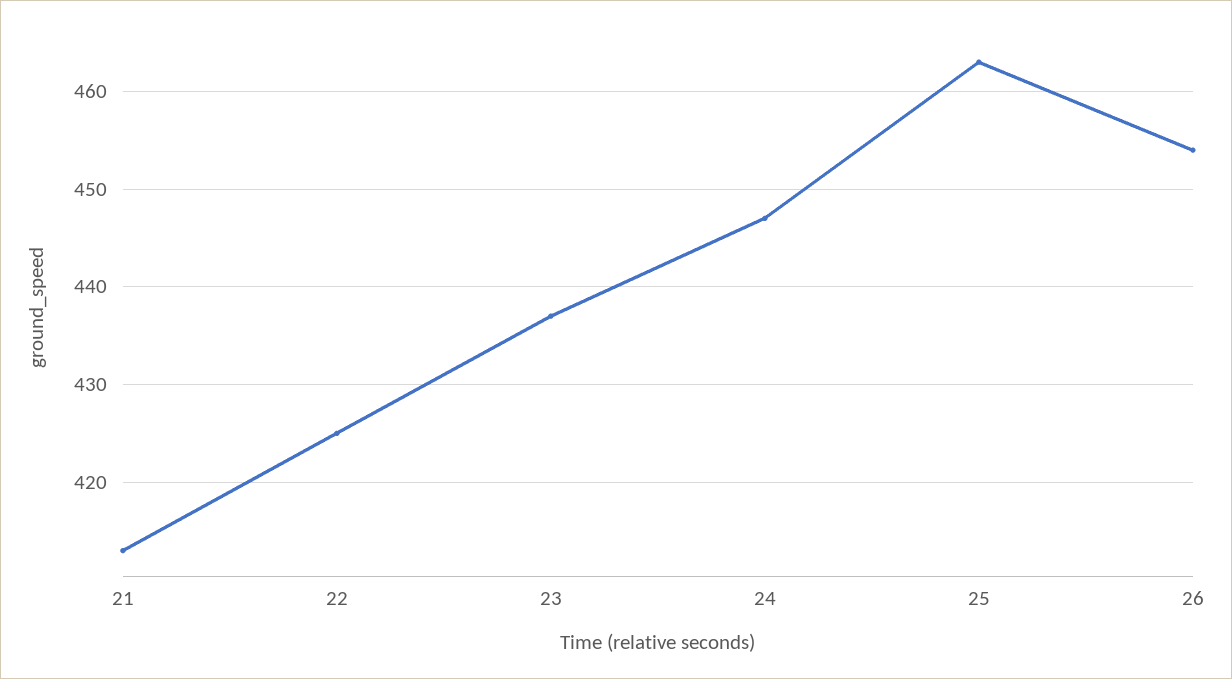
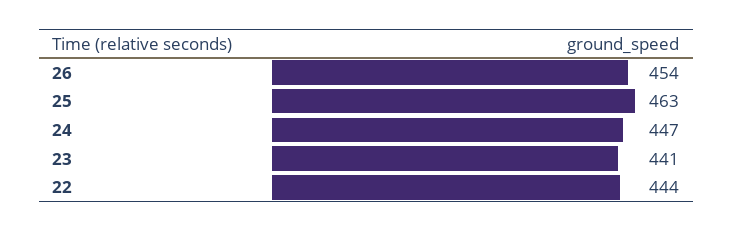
21: 413 -> none
22: 425 -> 444
23: 437 -> 441

